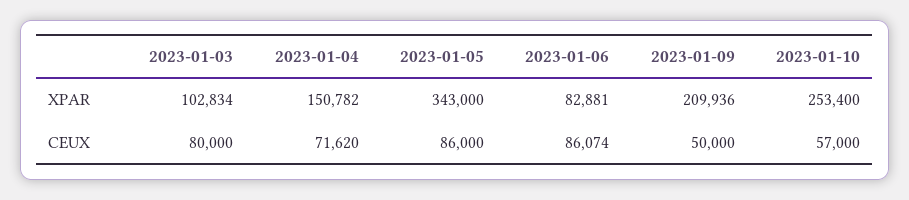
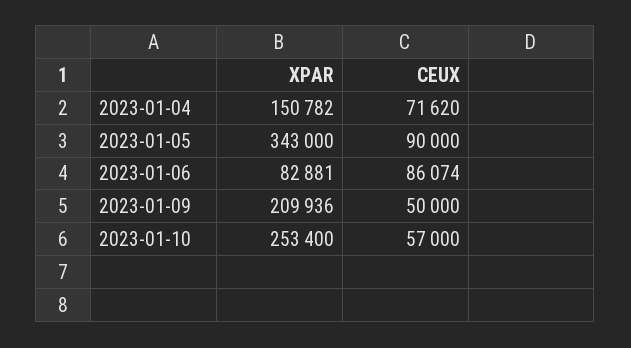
2023-01-03, XPAR: 102834 -> none
2023-01-03, CEUX: 80000 -> none
2023-01-05, CEUX: 86000 -> 90000

